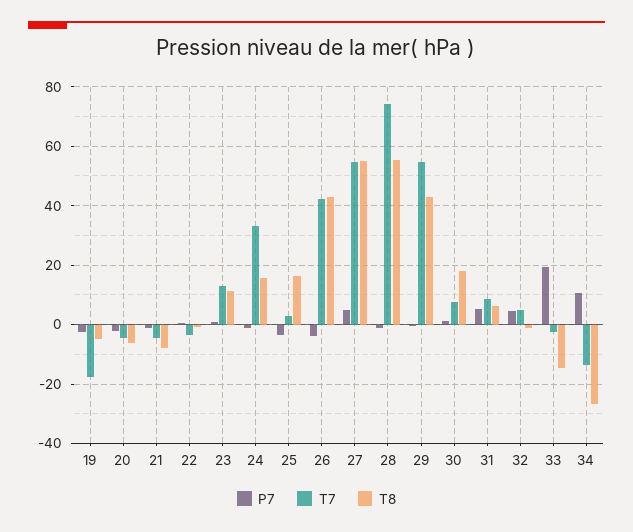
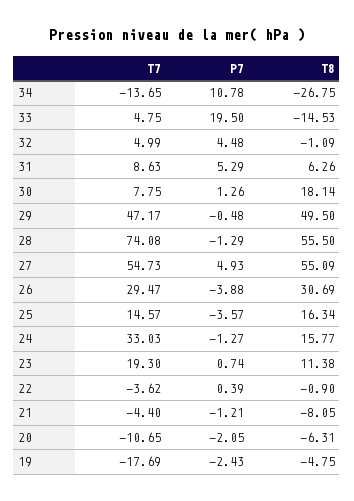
T7, 20: -5 -> -10.65
T7, 23: 12.5 -> 19.3
T7, 25: 2.5 -> 14.57
T7, 26: 42.5 -> 29.47
T8, 26: 42.5 -> 30.69
T7, 29: 55 -> 47.17
T8, 29: 42.5 -> 49.5
T7, 33: -2.5 -> 4.75

